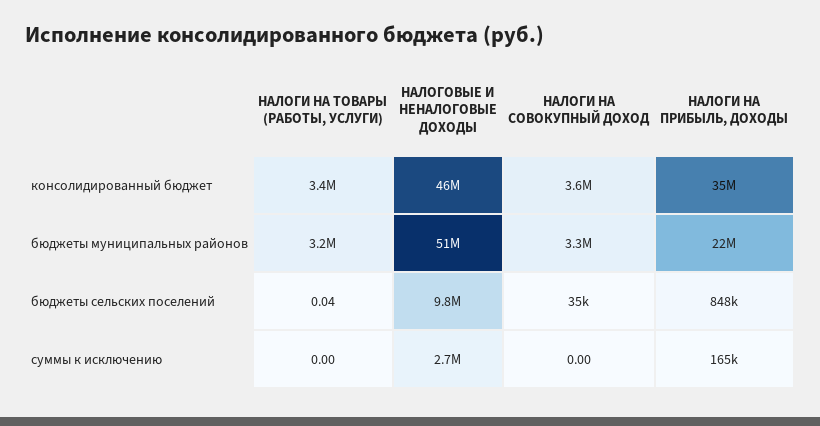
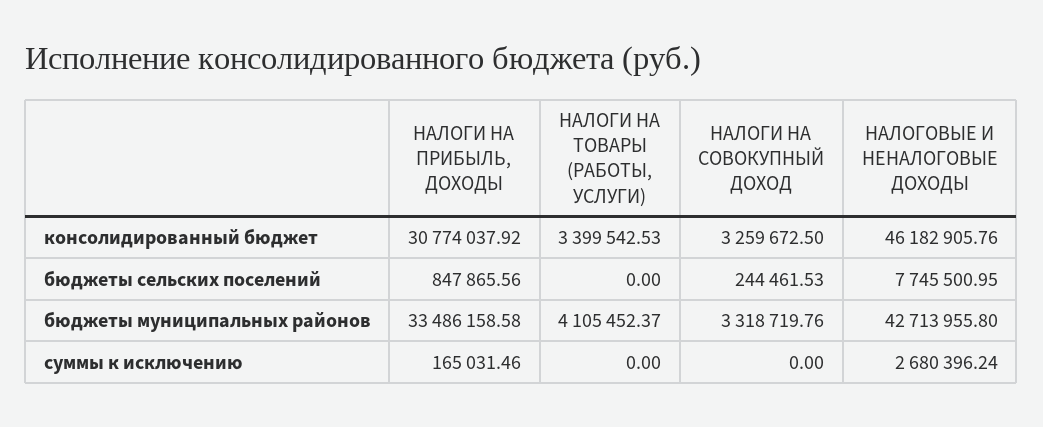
НАЛОГИ НА СОВОКУПНЫЙ ДОХОД, консолидированный бюджет: 3600000 -> 3259672.5
НАЛОГИ НА ПРИБЫЛЬ, ДОХОДЫ, консолидированный бюджет: 35000000 -> 30774037.92
НАЛОГИ НА ТОВАРЫ (РАБОТЫ, УСЛУГИ), бюджеты муниципальных районов: 3200000 -> 4105452.37
НАЛОГОВЫЕ И НЕНАЛОГОВЫЕ ДОХОДЫ, бюджеты муниципальных районов: 51000000 -> 42713955.8
НАЛОГИ НА ПРИБЫЛЬ, ДОХОДЫ, бюджеты муниципальных районов: 22000000 -> 33486158.58
НАЛОГИ НА ТОВАРЫ (РАБОТЫ, УСЛУГИ), бюджеты сельских поселений: 0.04 -> 0
НАЛОГОВЫЕ И НЕНАЛОГОВЫЕ ДОХОДЫ, бюджеты сельских поселений: 9800000 -> 7745500.95
НАЛОГИ НА СОВОКУПНЫЙ ДОХОД, бюджеты сельских поселений: 35000 -> 244461.53

